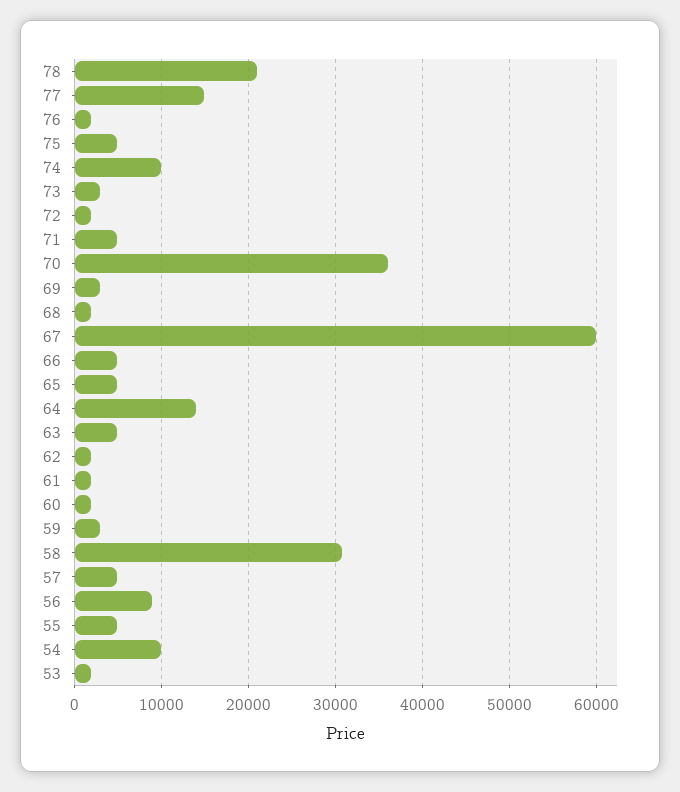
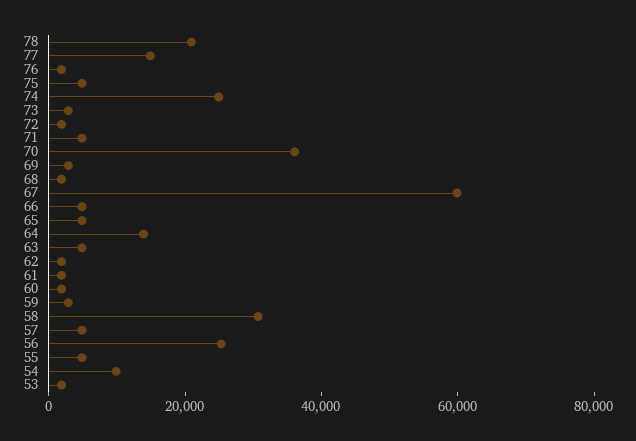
74: 10000 -> 25000
56: 9000 -> 25000

